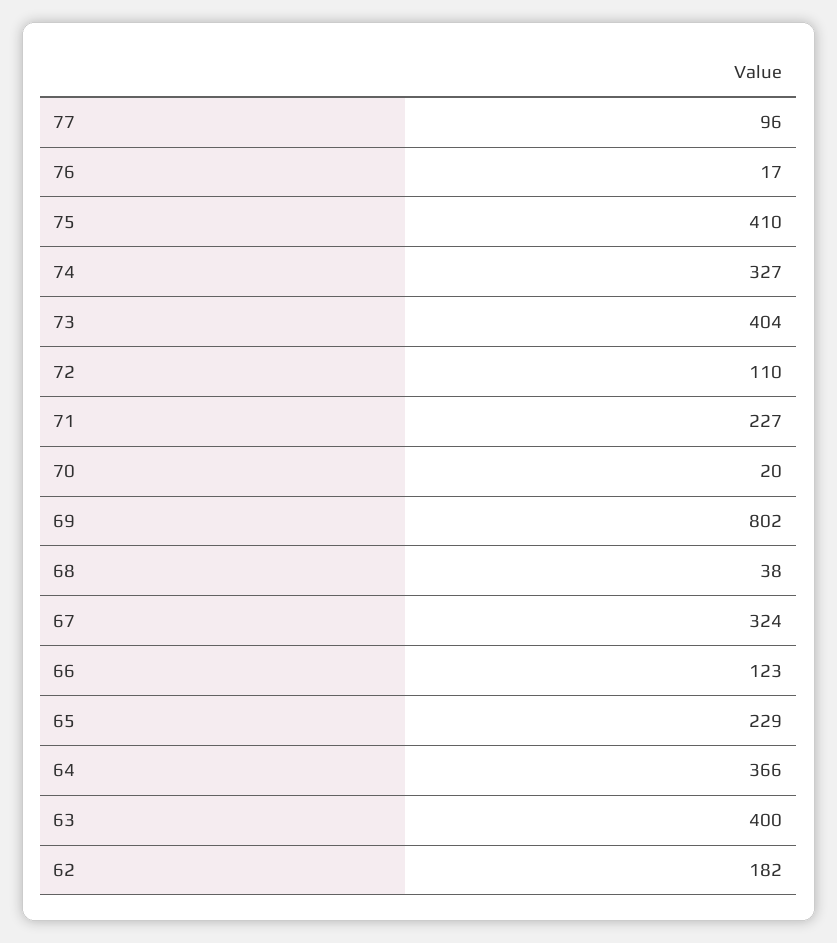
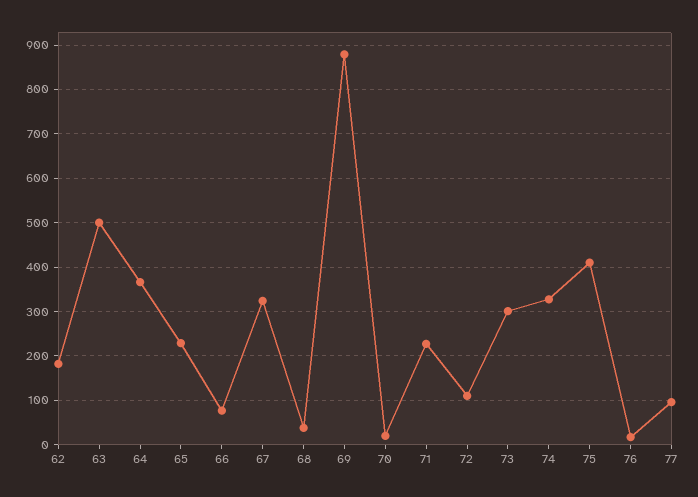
73: 404 -> 300
69: 802 -> 880
66: 123 -> 80
63: 400 -> 500

